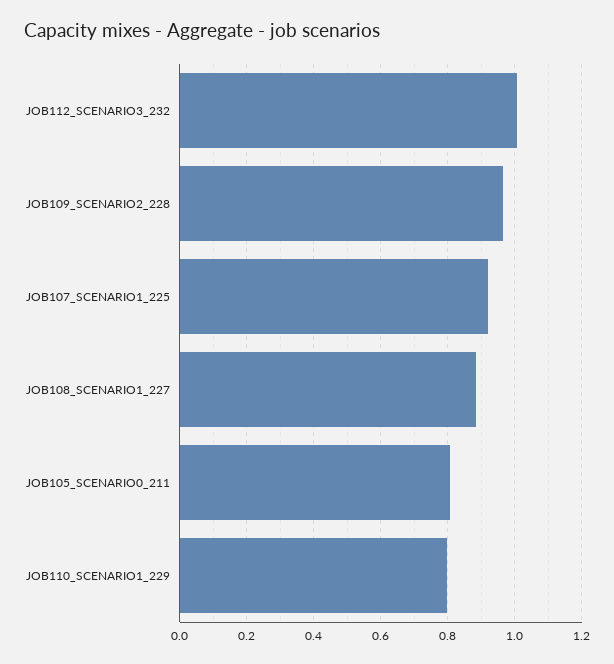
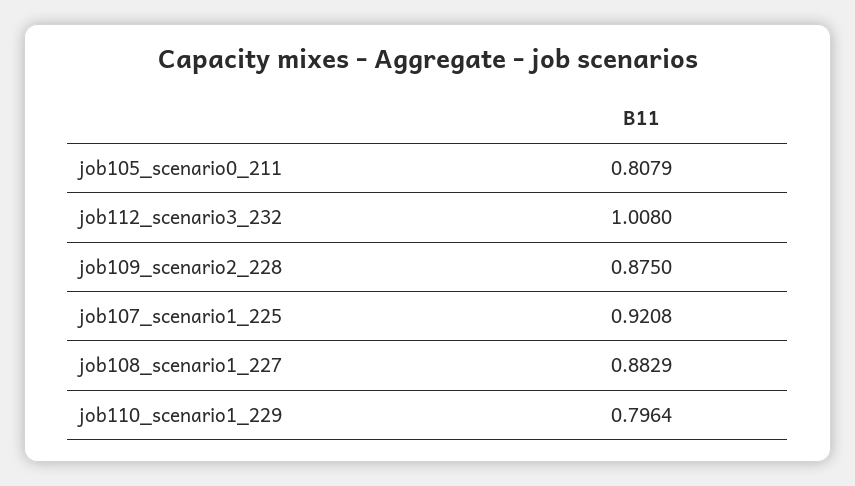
JOB109_SCENARIO2_228: 0.96 -> 0.875

